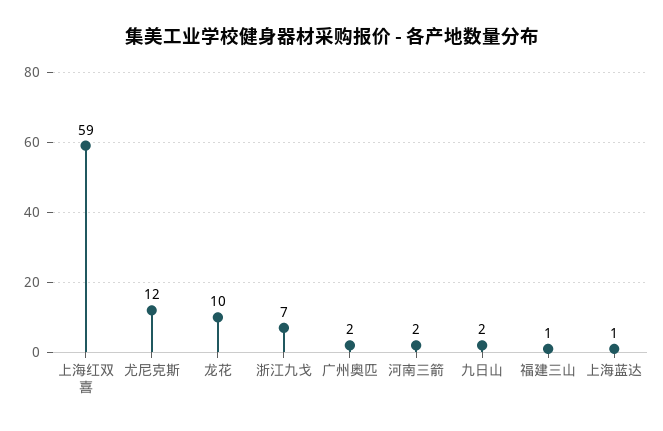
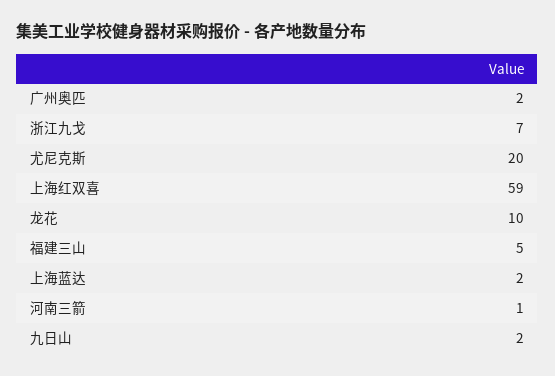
尤尼克斯: 12 -> 20
河南三箭: 2 -> 1
福建三山: 1 -> 5
上海蓝达: 1 -> 2

